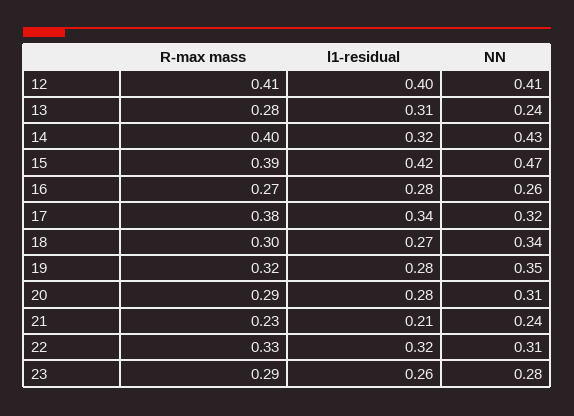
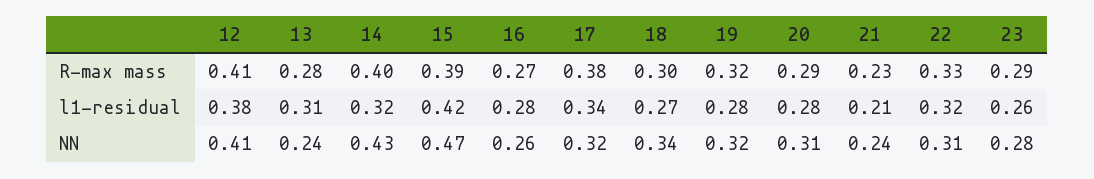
l1-residual, 12: 0.4 -> 0.38
NN, 19: 0.35 -> 0.32

